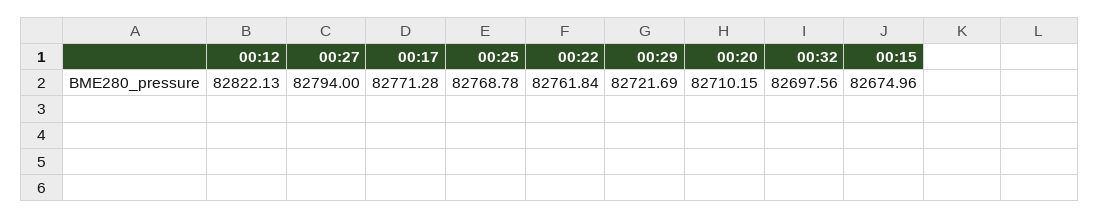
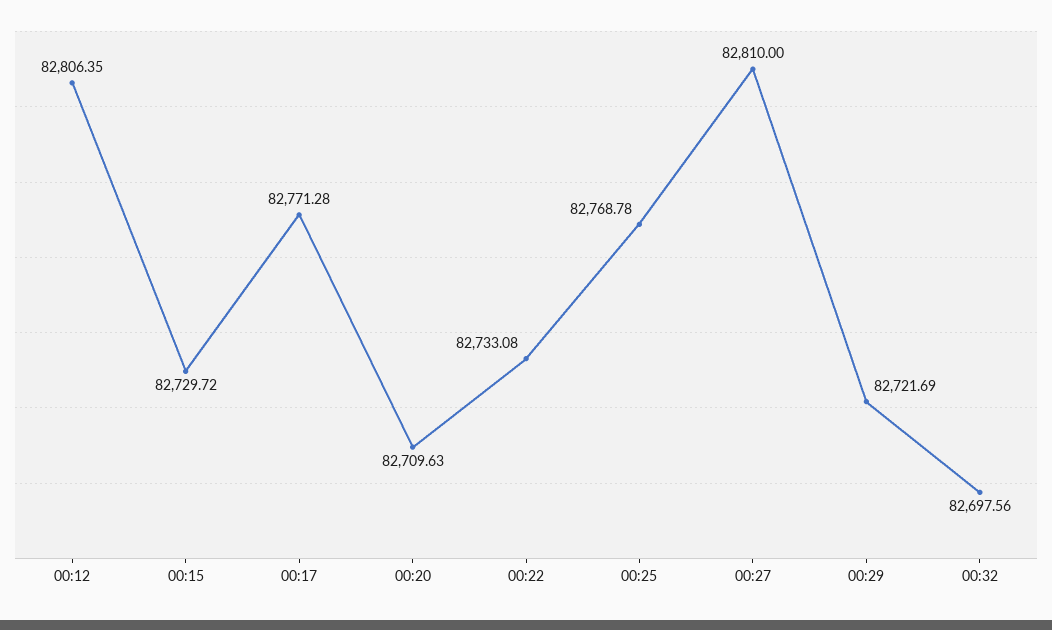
00:12: 82822.13 -> 82806.35
00:27: 82794 -> 82810
00:22: 82761.84 -> 82733.08
00:20: 82710.15 -> 82709.63
00:15: 82674.96 -> 82729.72

